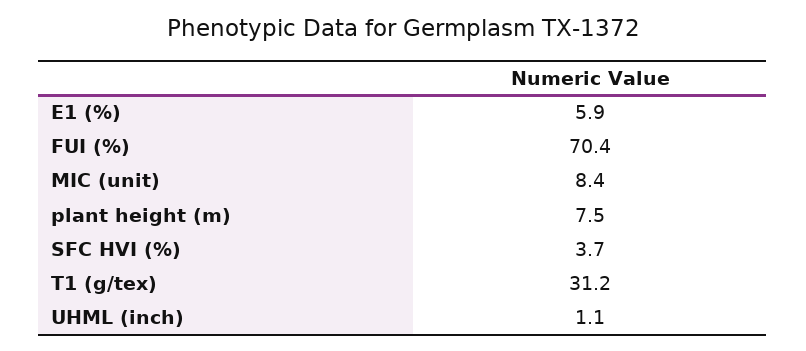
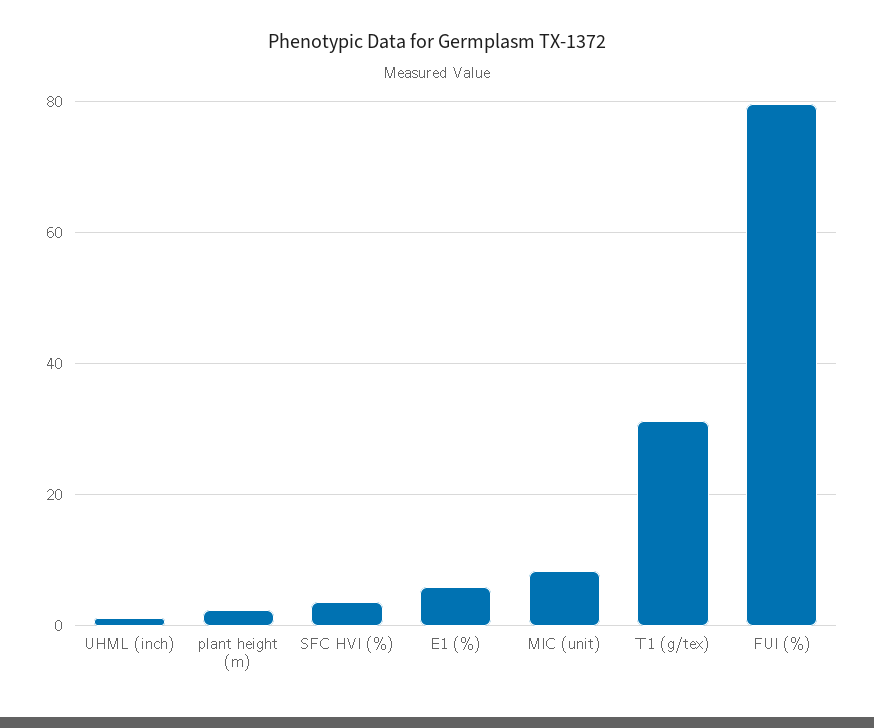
FUI (%): 70.4 -> 80
plant height (m): 7.5 -> 2

